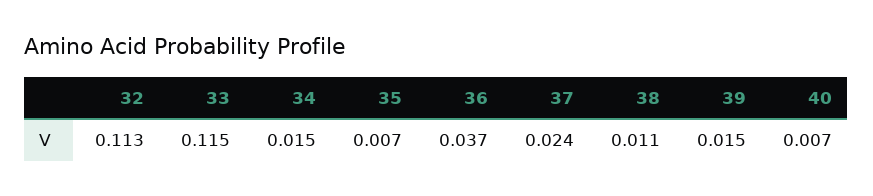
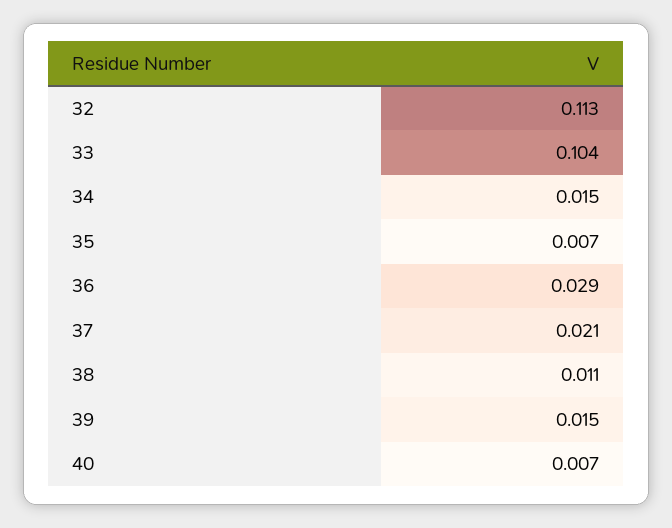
33: 0.115 -> 0.104
36: 0.037 -> 0.029
37: 0.024 -> 0.021

